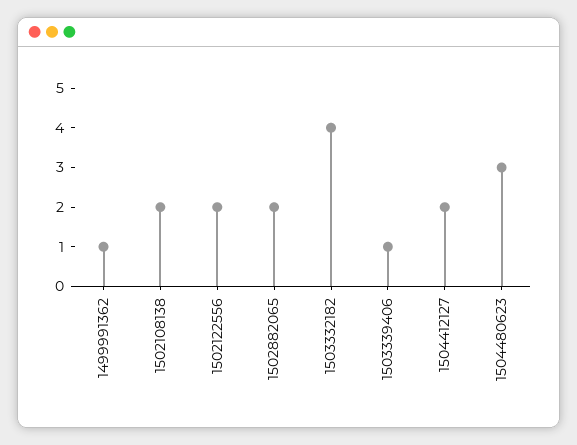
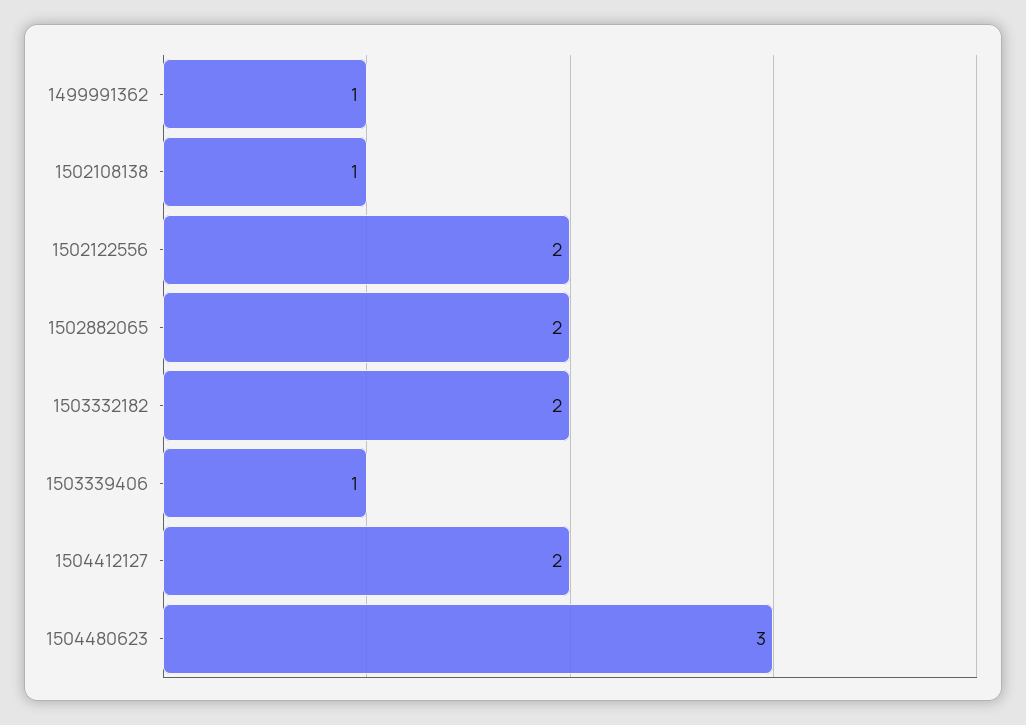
1502108138: 2 -> 1
1503332182: 4 -> 2

